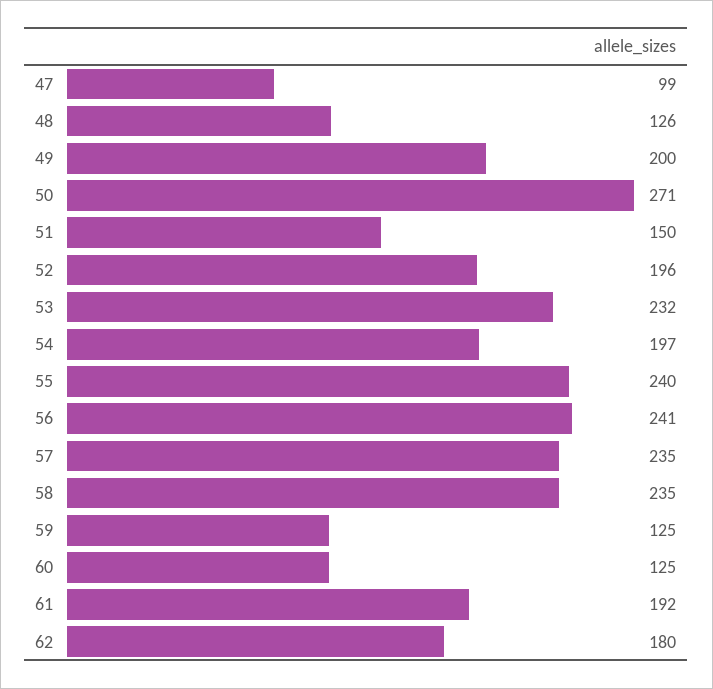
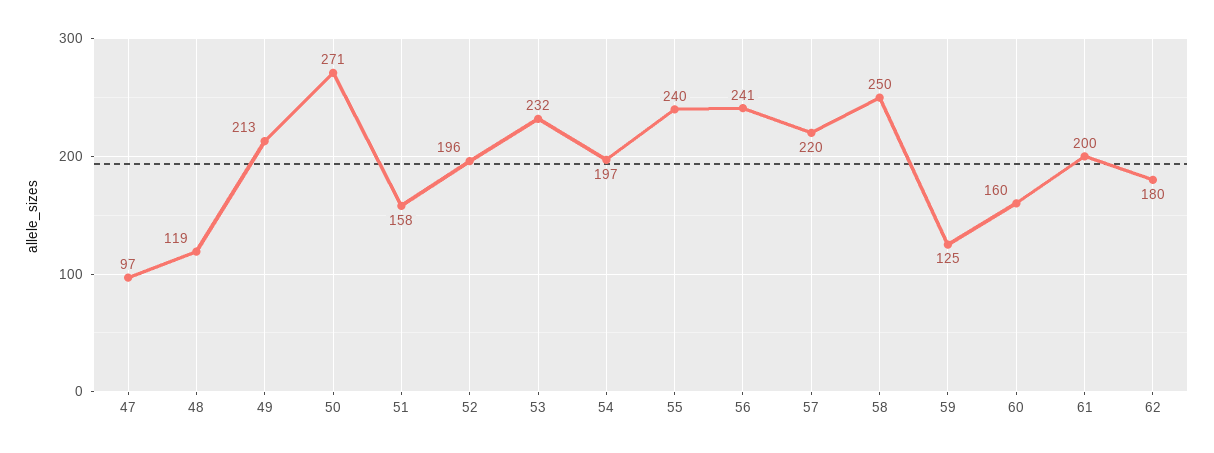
47: 99 -> 97
48: 126 -> 119
49: 200 -> 213
51: 150 -> 158
57: 235 -> 220
58: 235 -> 250
60: 125 -> 160
61: 192 -> 200

